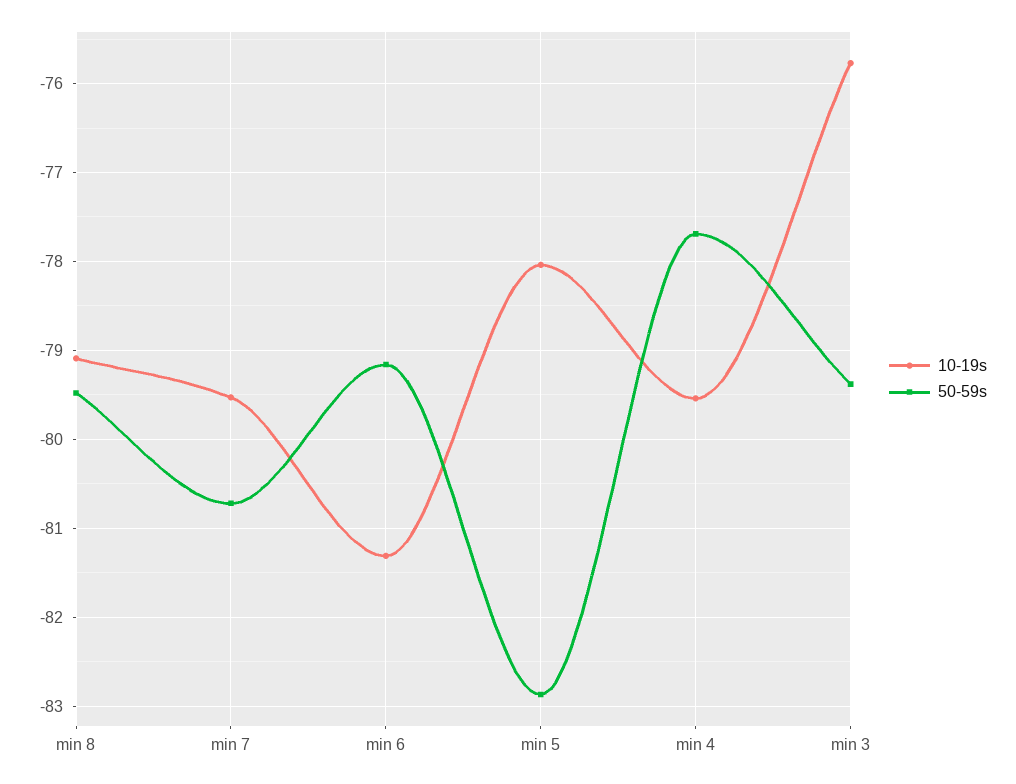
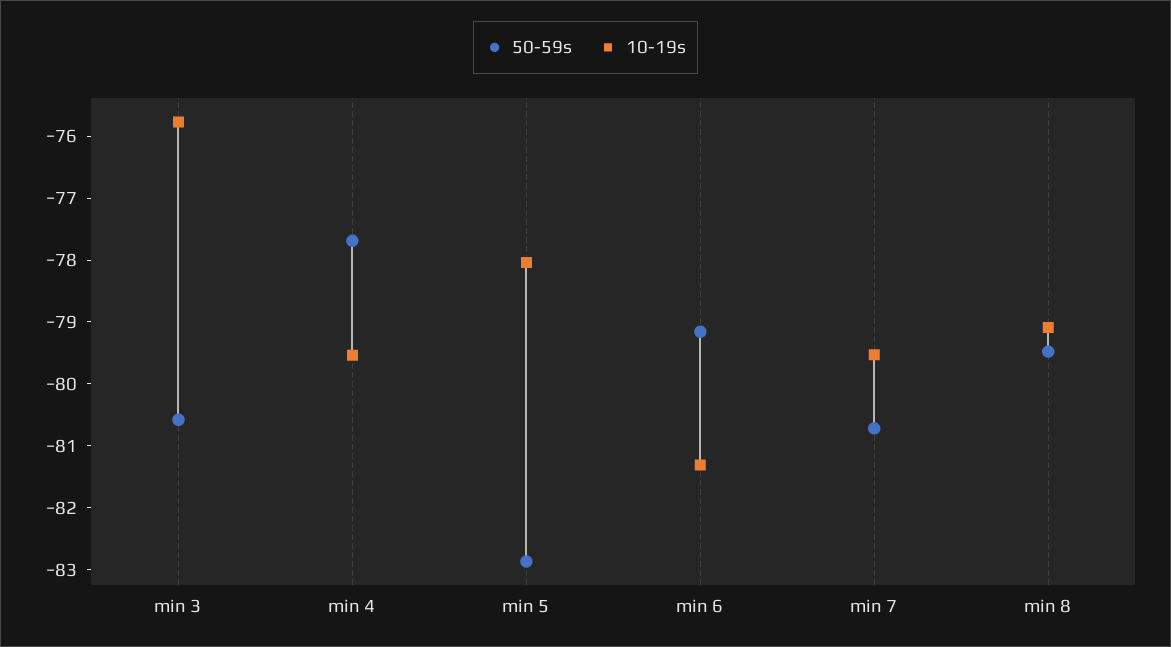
50-59s, min 3: -79.4 -> -80.6

